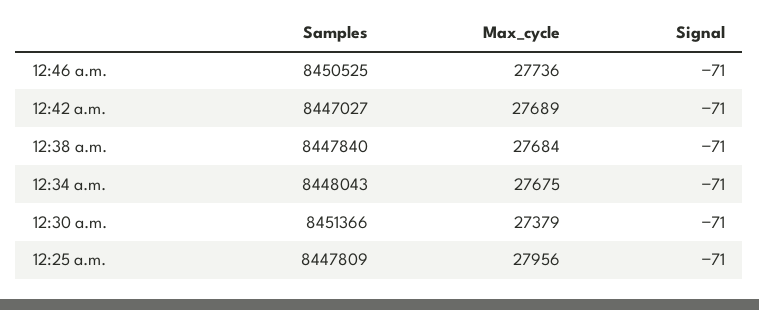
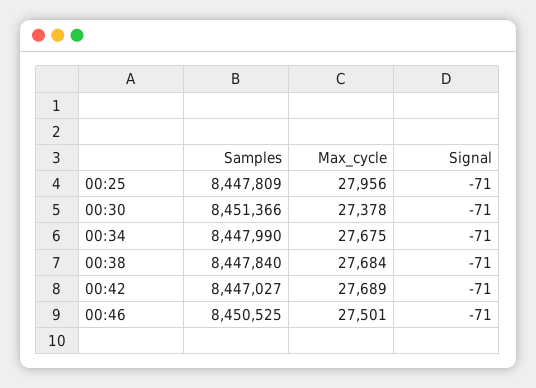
Max_cycle, 12:46 a.m.: 27736 -> 27501
Samples, 12:34 a.m.: 8448043 -> 8447990
Max_cycle, 12:30 a.m.: 27379 -> 27378

